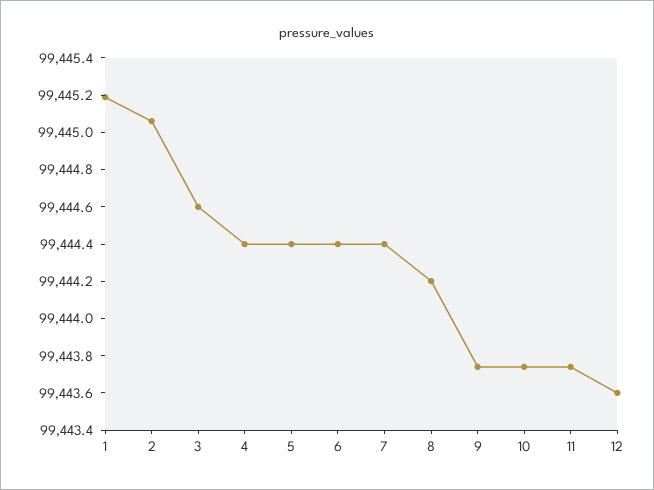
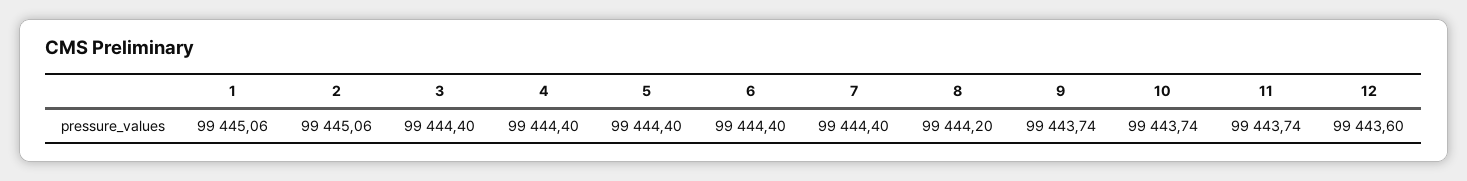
1: 99445.2 -> 99445.06
3: 99444.6 -> 99444.4

